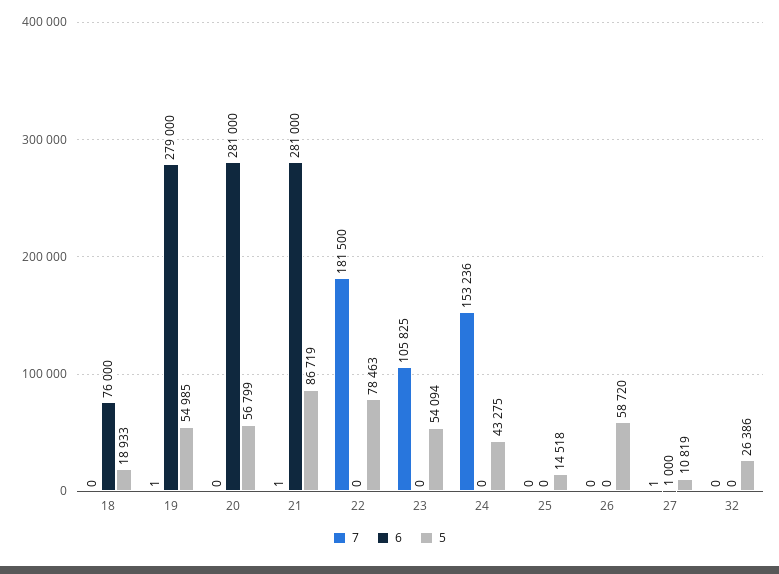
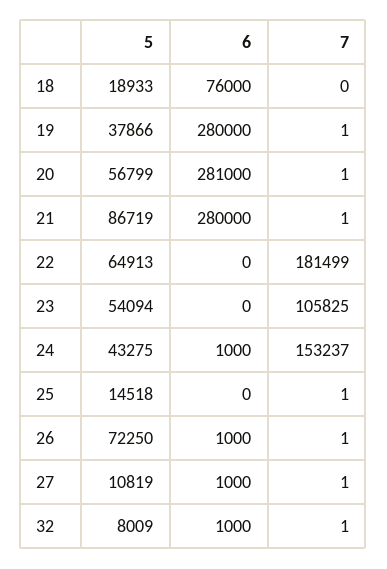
6, 19: 279000 -> 280000
5, 19: 54985 -> 37866
7, 20: 0 -> 1
6, 21: 281000 -> 280000
7, 22: 181500 -> 181499
5, 22: 78463 -> 64913
7, 24: 153236 -> 153237
6, 24: 0 -> 1000
7, 25: 0 -> 1
7, 26: 0 -> 1
6, 26: 0 -> 1000
5, 26: 58720 -> 72250
7, 32: 0 -> 1
6, 32: 0 -> 1000
5, 32: 26386 -> 8009

